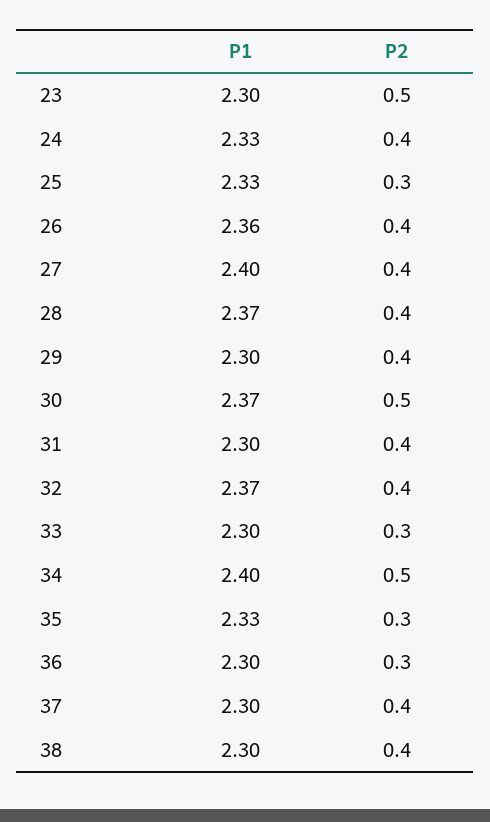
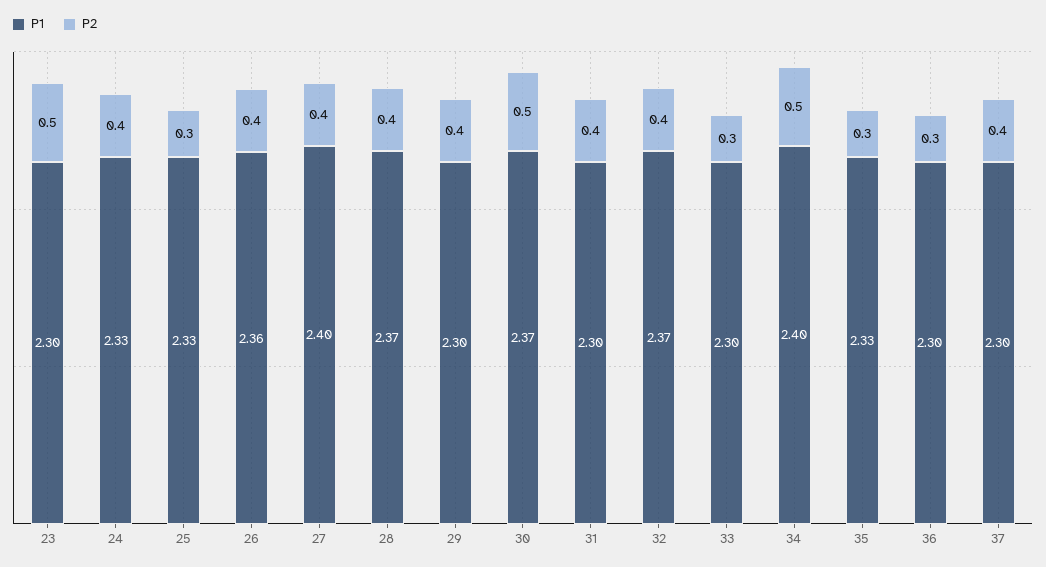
P1, 38: 2.3 -> none
P2, 38: 0.4 -> none

